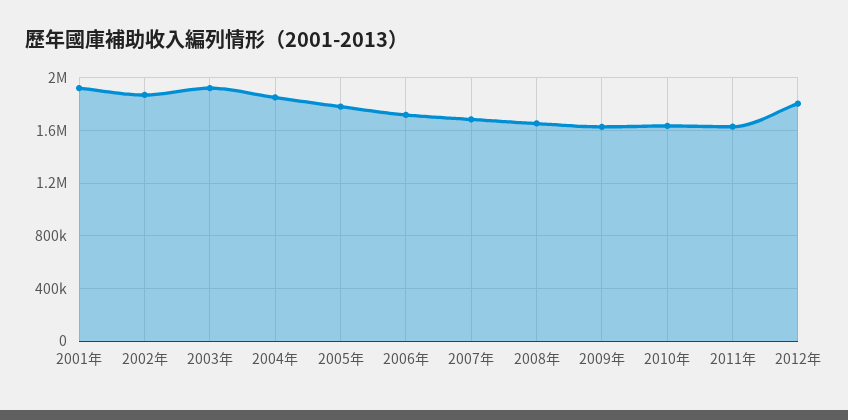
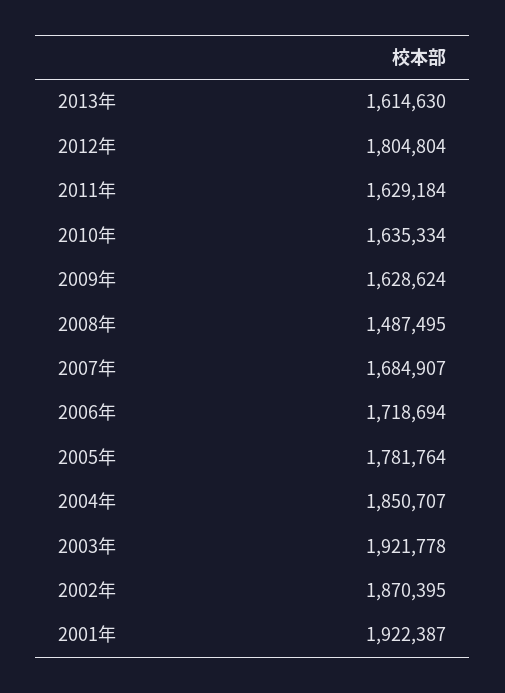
2008年: 1650000 -> 1487495
2013年: none -> 1614630

